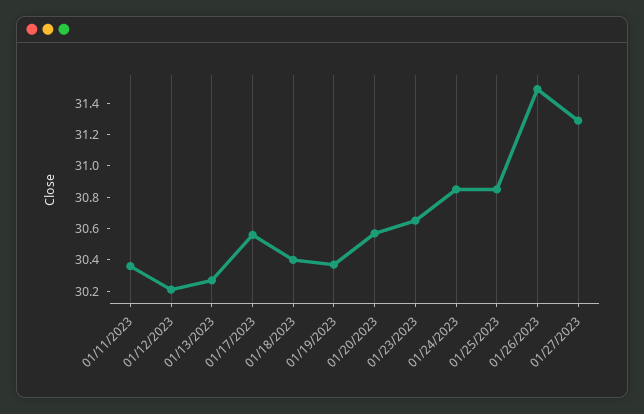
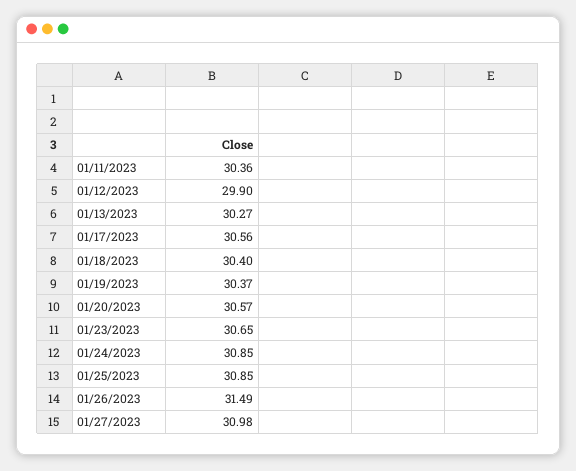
01/12/2023: 30.2 -> 29.9
01/27/2023: 31.3 -> 30.98

